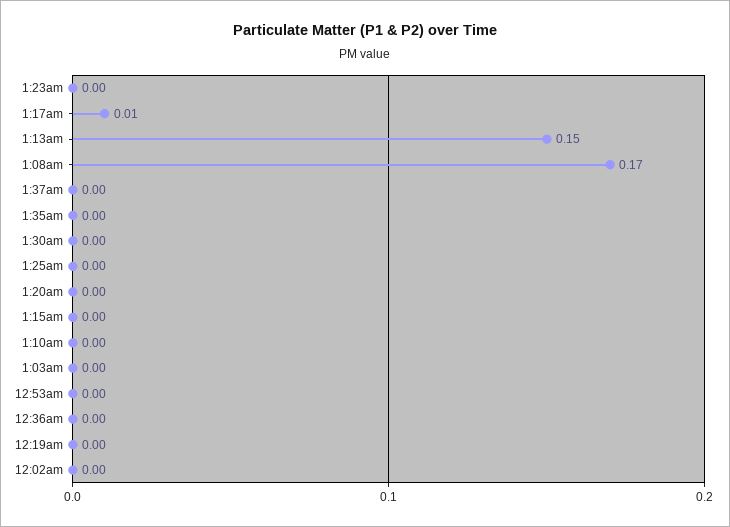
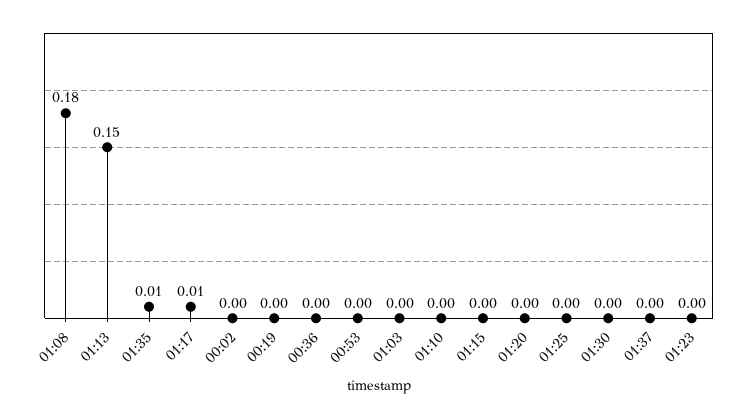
1:08am: 0.17 -> 0.18
1:35am: 0 -> 0.01

